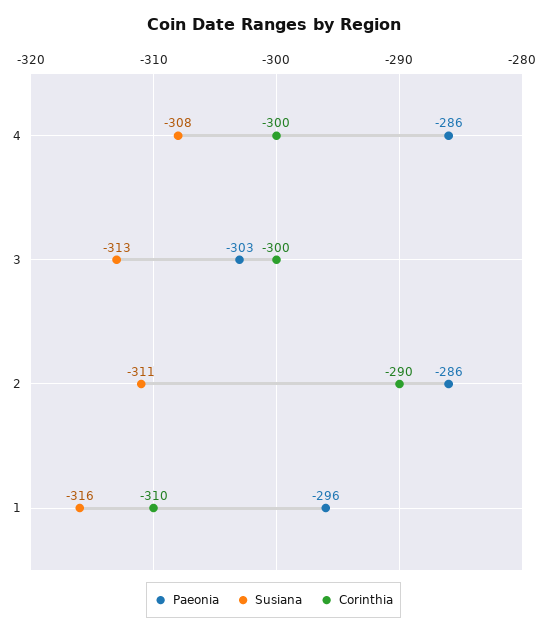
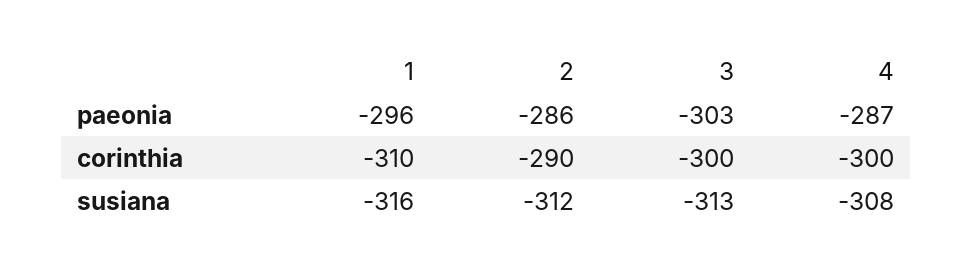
Paeonia, 4: -286 -> -287
Susiana, 2: -311 -> -312

